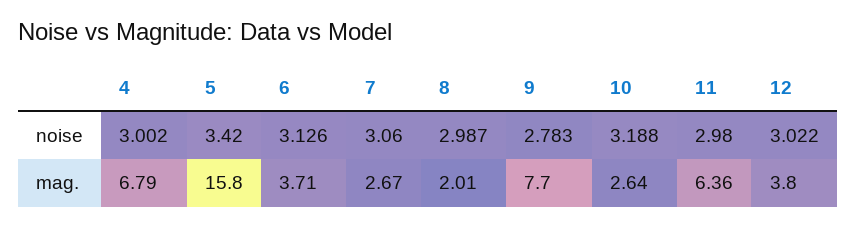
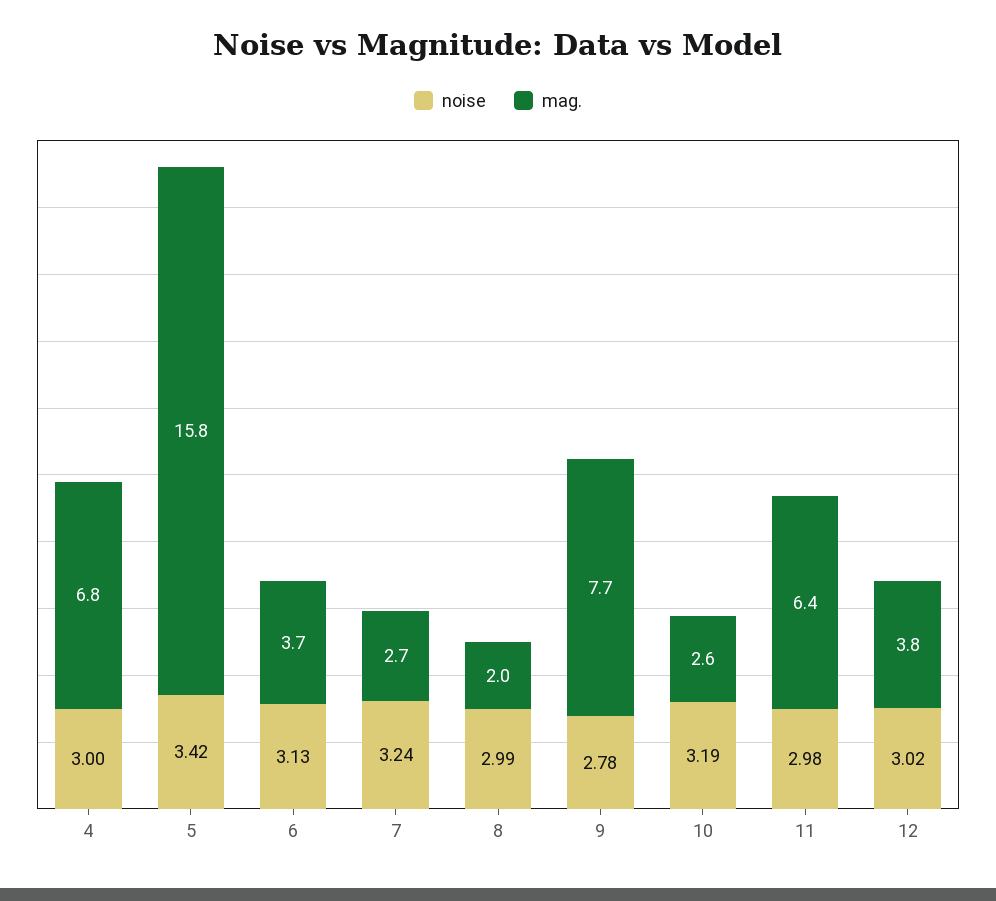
noise, 7: 3.06 -> 3.24

